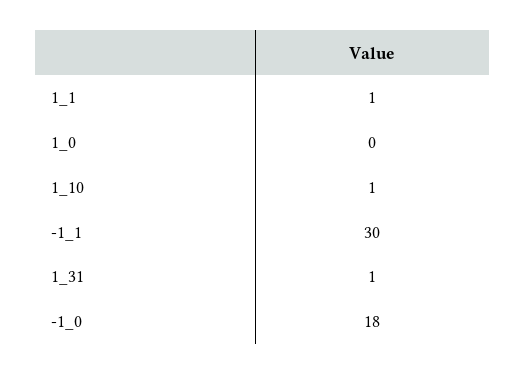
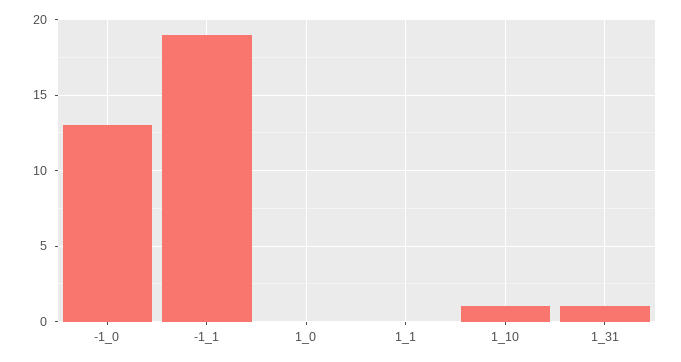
1_1: 1 -> 0
-1_1: 30 -> 19
-1_0: 18 -> 13

